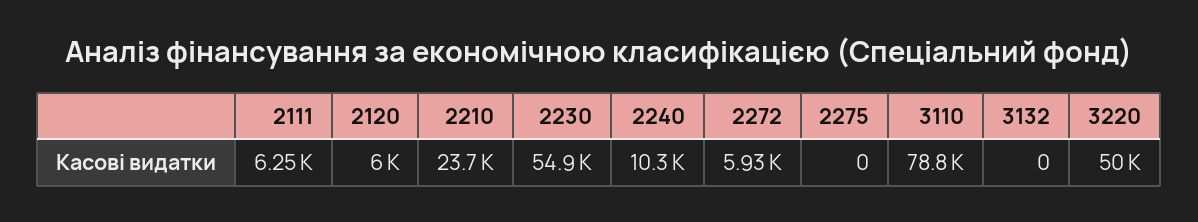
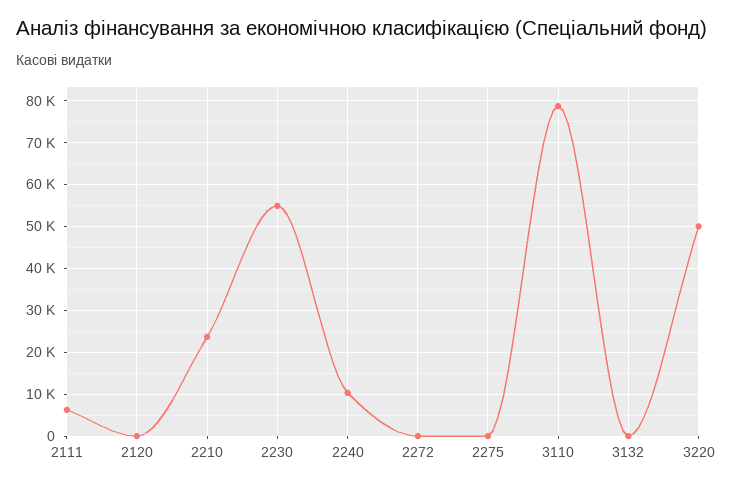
2120: 6000 -> 0
2272: 5930 -> 0

